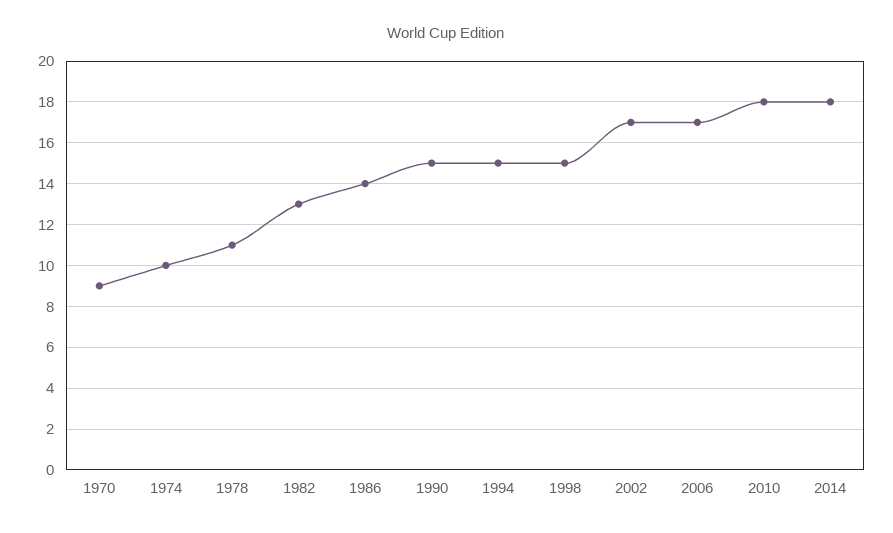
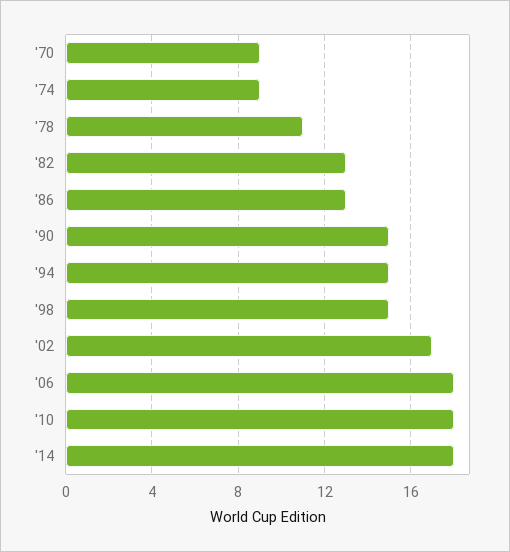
1974: 10 -> 9
1986: 14 -> 13
2006: 17 -> 18

